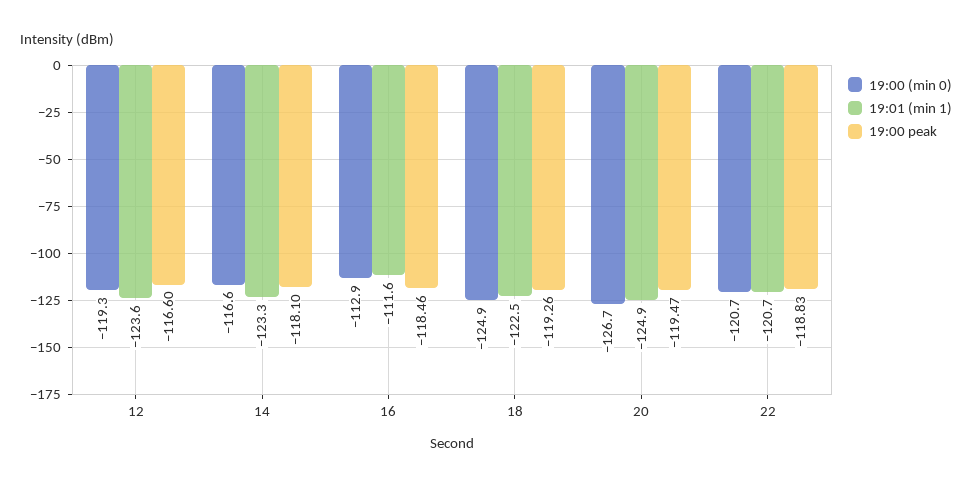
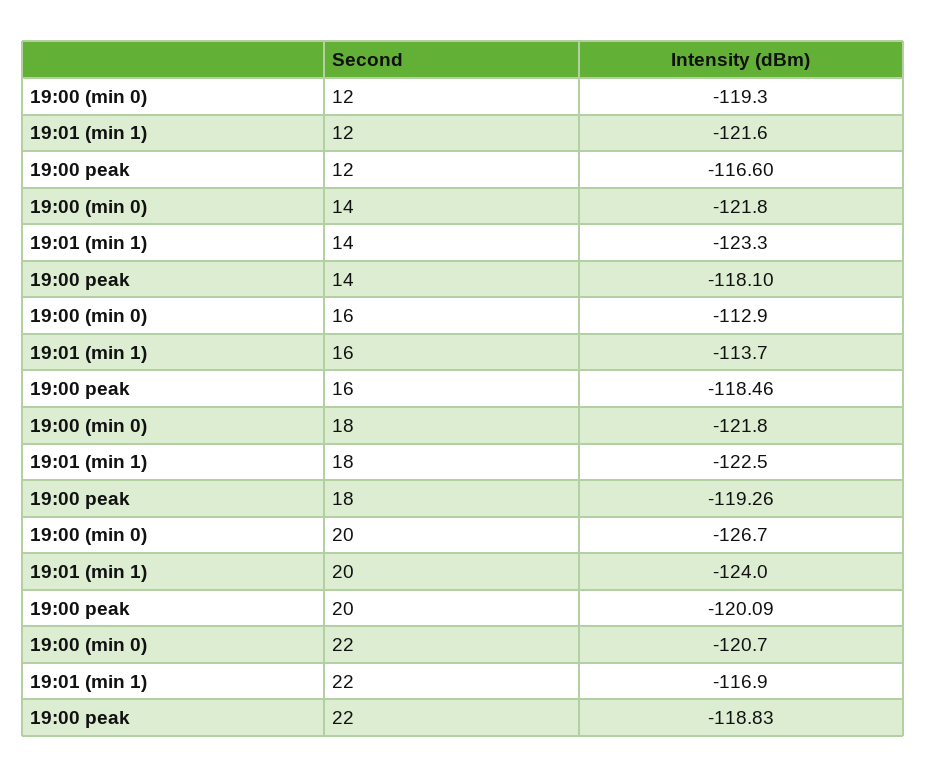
19:01 (min 1), 12: -123.6 -> -121.6
19:00 (min 0), 14: -116.6 -> -121.8
19:01 (min 1), 16: -111.6 -> -113.7
19:00 (min 0), 18: -124.9 -> -121.8
19:01 (min 1), 20: -124.9 -> -124
19:00 peak, 20: -119.47 -> -120.09
19:01 (min 1), 22: -120.7 -> -116.9

